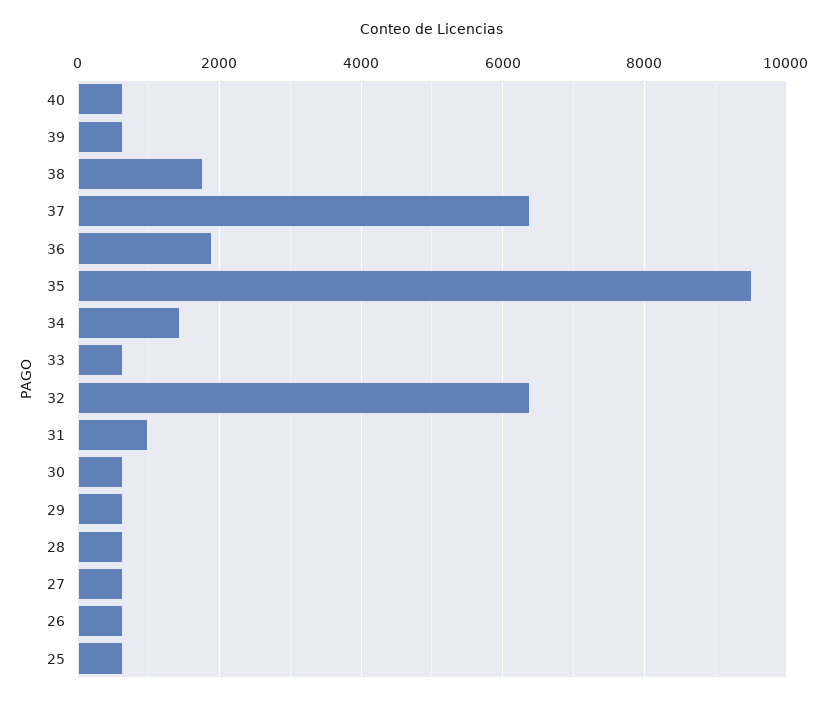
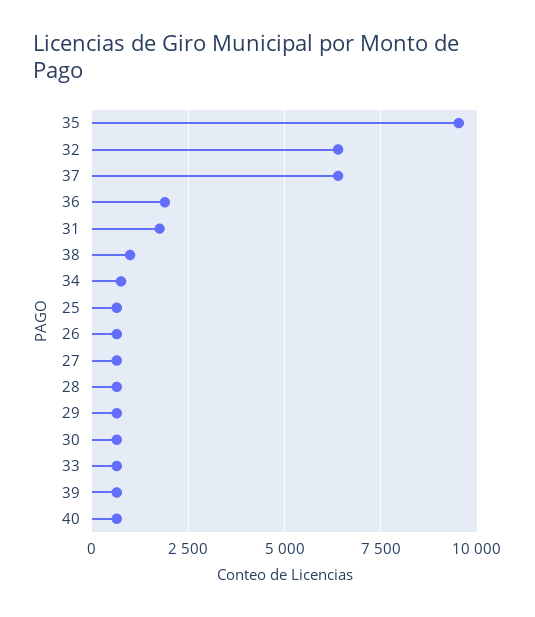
38: 1800 -> 1000
34: 1400 -> 750
31: 1000 -> 1750

